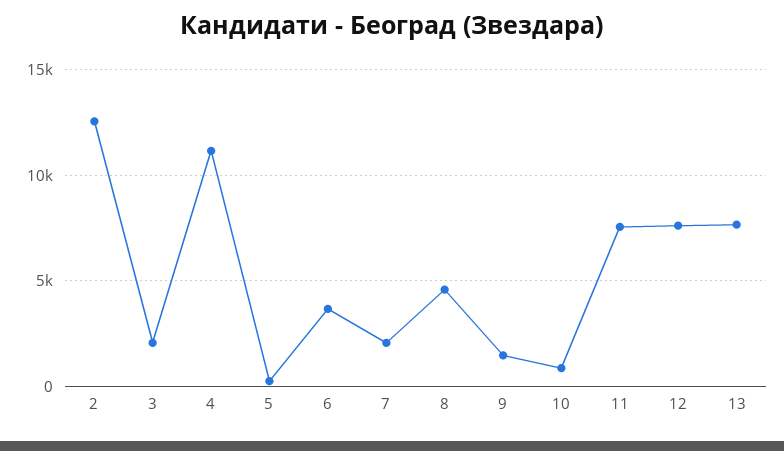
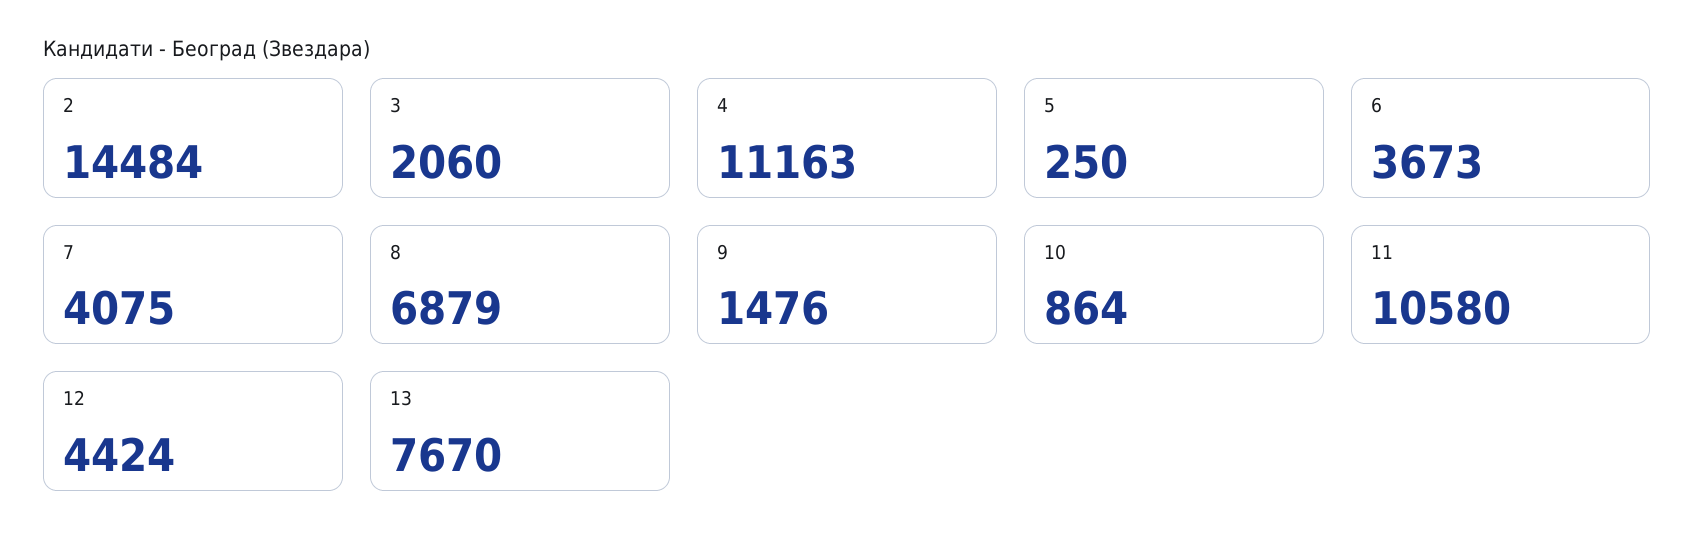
2: 12500 -> 14484
7: 2000 -> 4075
8: 4500 -> 6879
11: 7500 -> 10580
12: 7500 -> 4424

